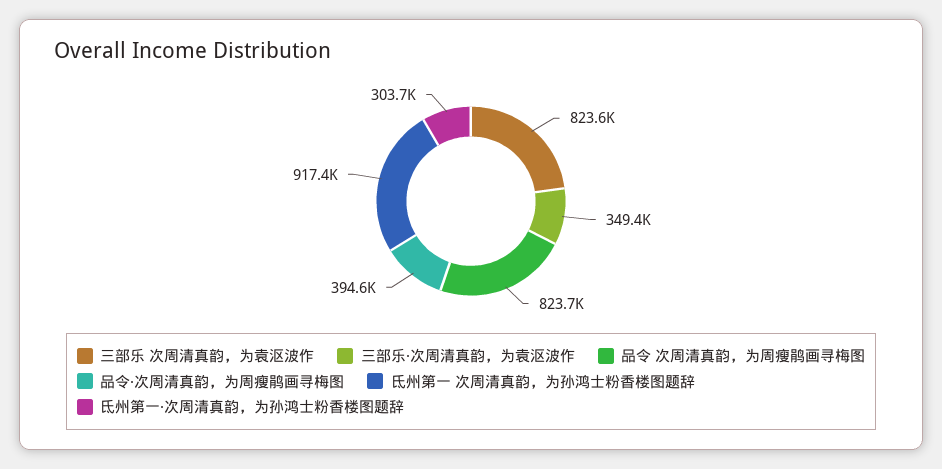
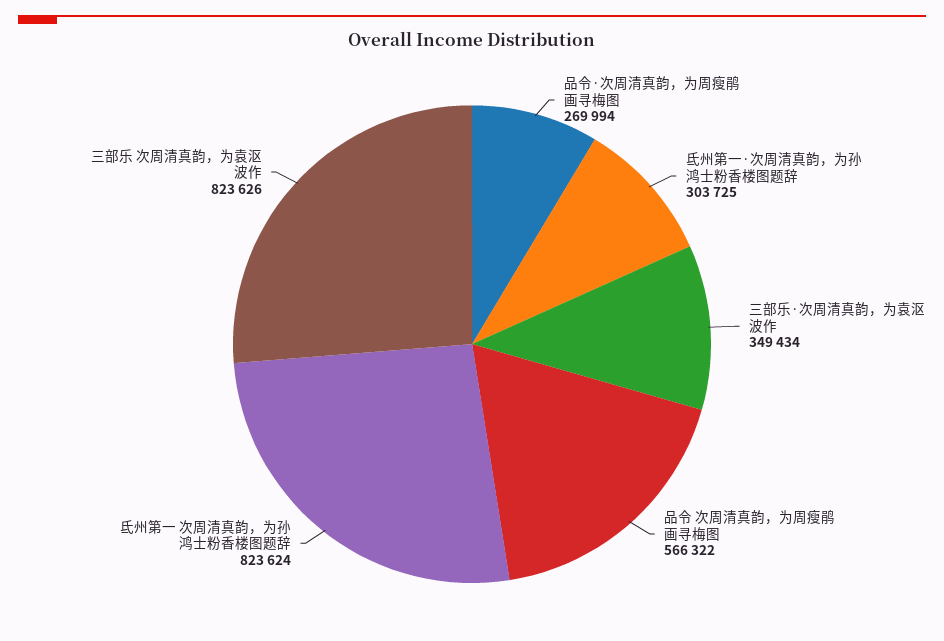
品令 次周清真韵，为周瘦鹃画寻梅图: 823700 -> 566322
品令·次周清真韵，为周瘦鹃画寻梅图: 394600 -> 269994
氐州第一 次周清真韵，为孙鸿士粉香楼图题辞: 917400 -> 823624

